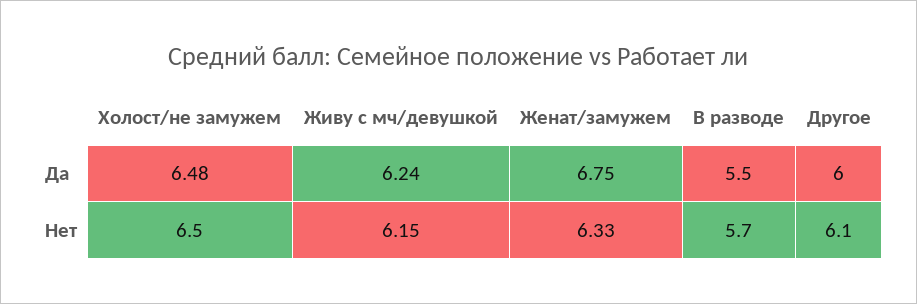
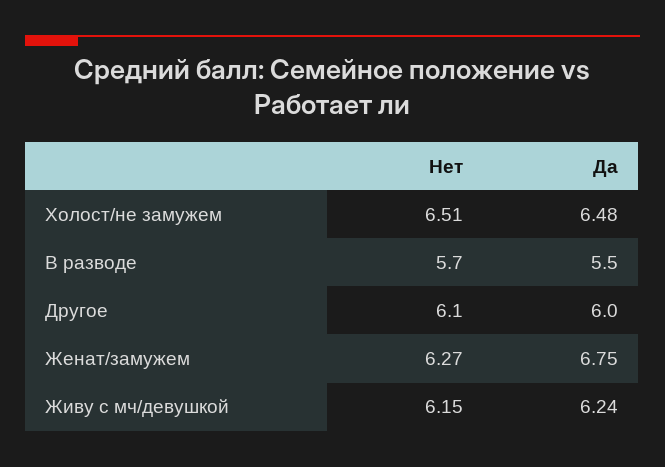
Холост/не замужем, Нет: 6.5 -> 6.51
Женат/замужем, Нет: 6.33 -> 6.27

